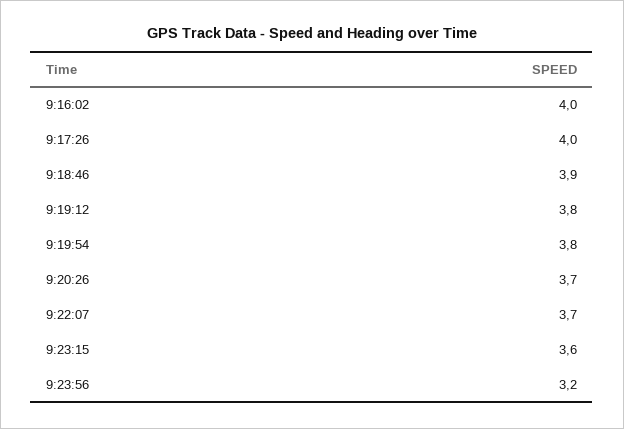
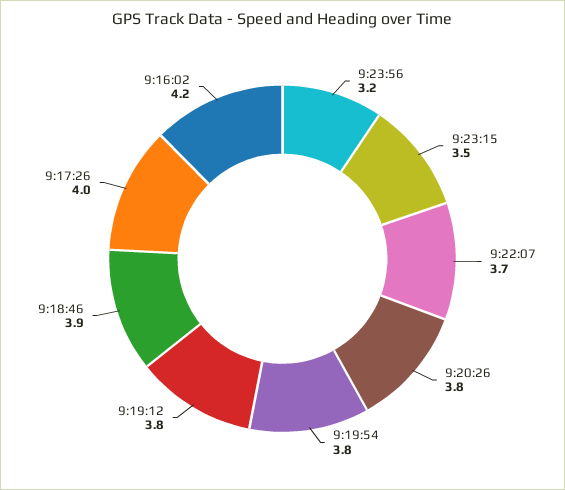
9:16:02: 4 -> 4.2
9:20:26: 3.7 -> 3.8
9:23:15: 3.6 -> 3.5

